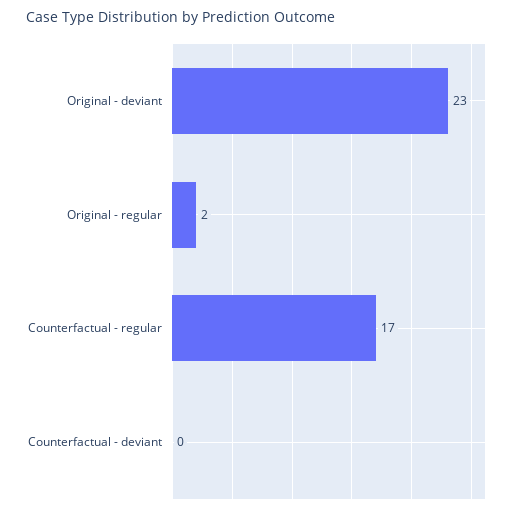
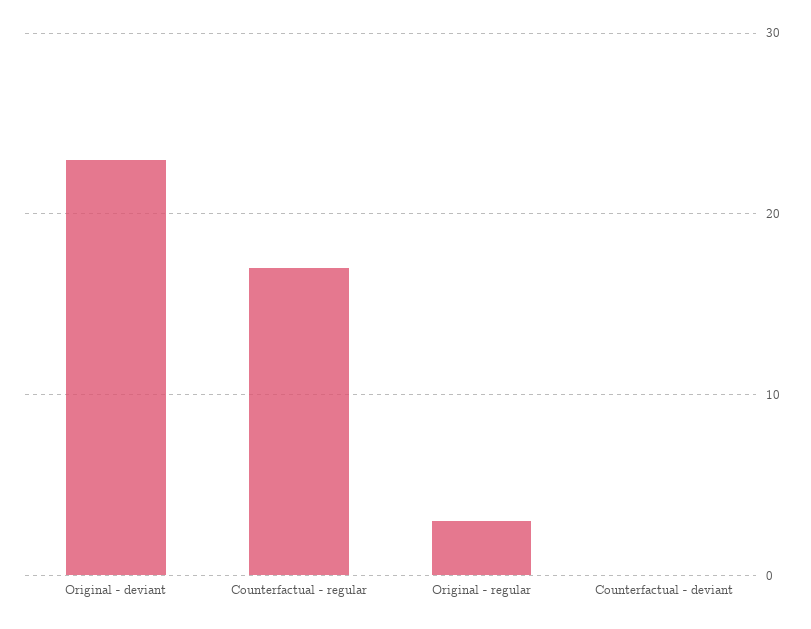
Original - regular: 2 -> 3

